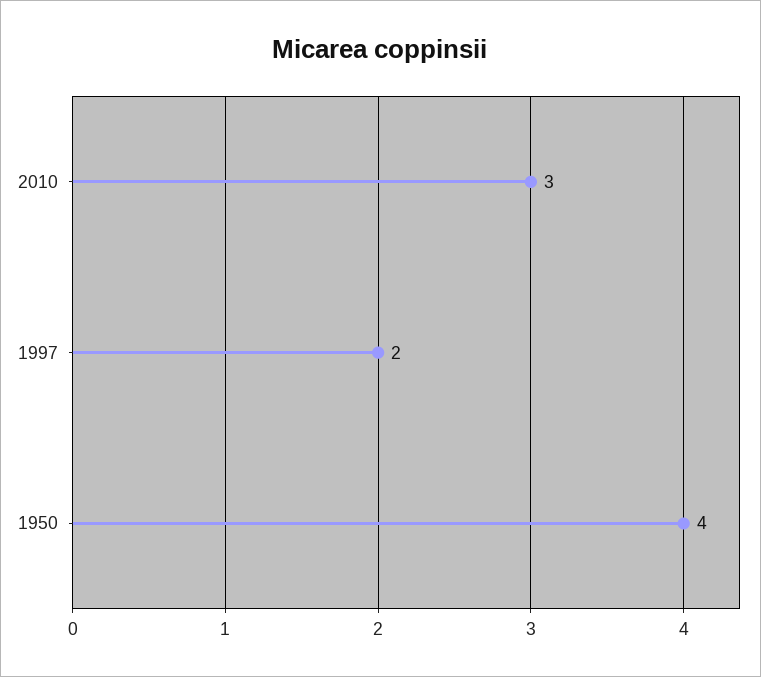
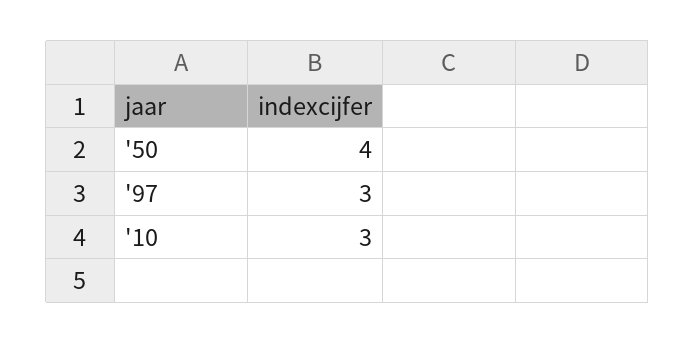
1997: 2 -> 3

